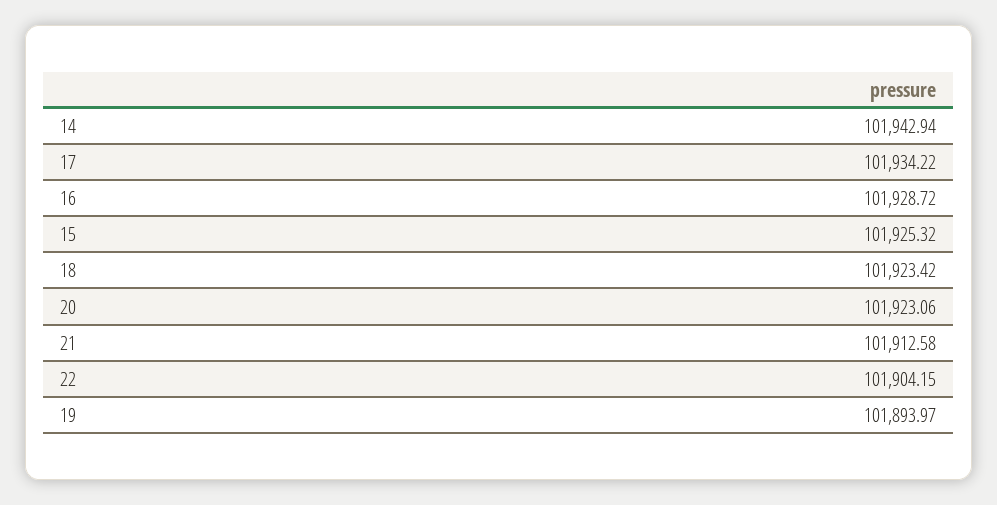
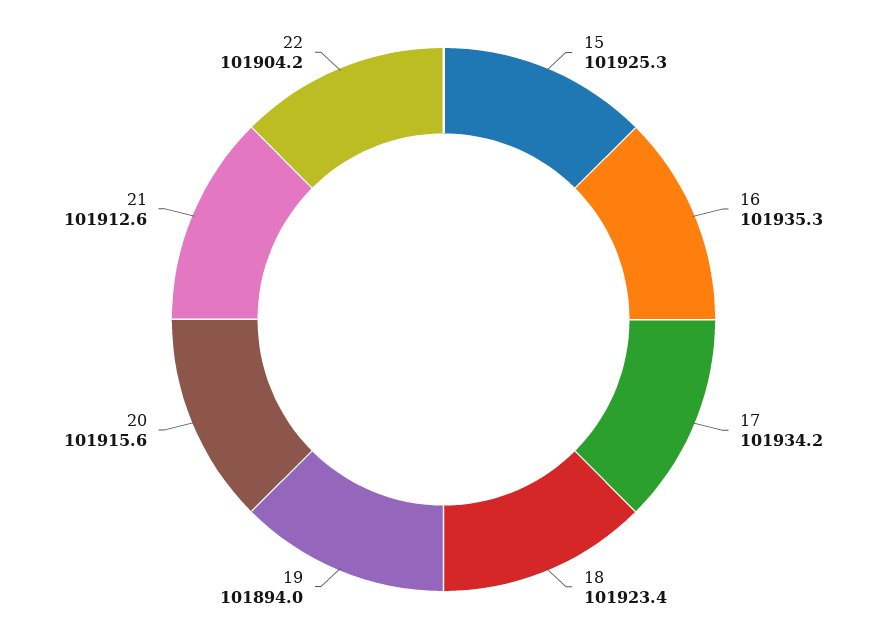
14: 101942.94 -> none
16: 101928.72 -> 101935.3
20: 101923.06 -> 101915.6

